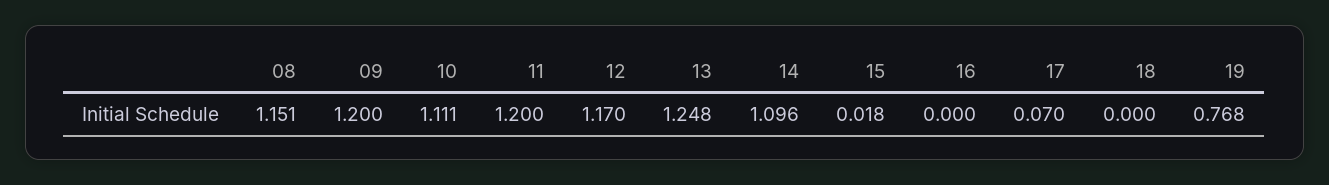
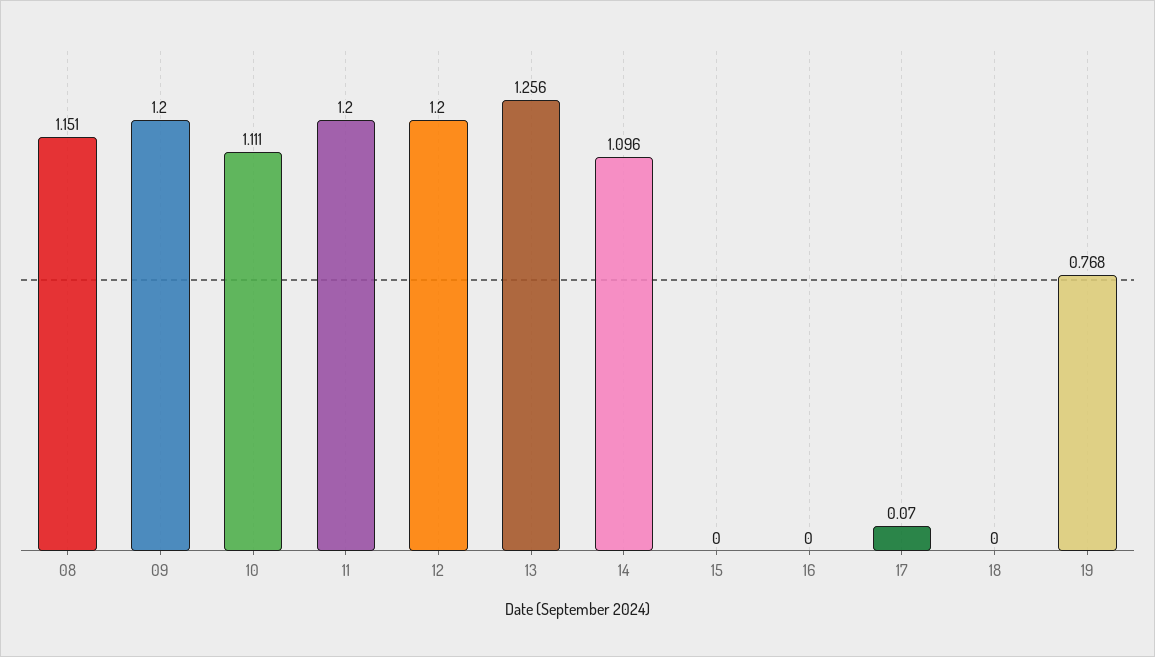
12: 1.17 -> 1.2
13: 1.248 -> 1.256
15: 0.018 -> 0

